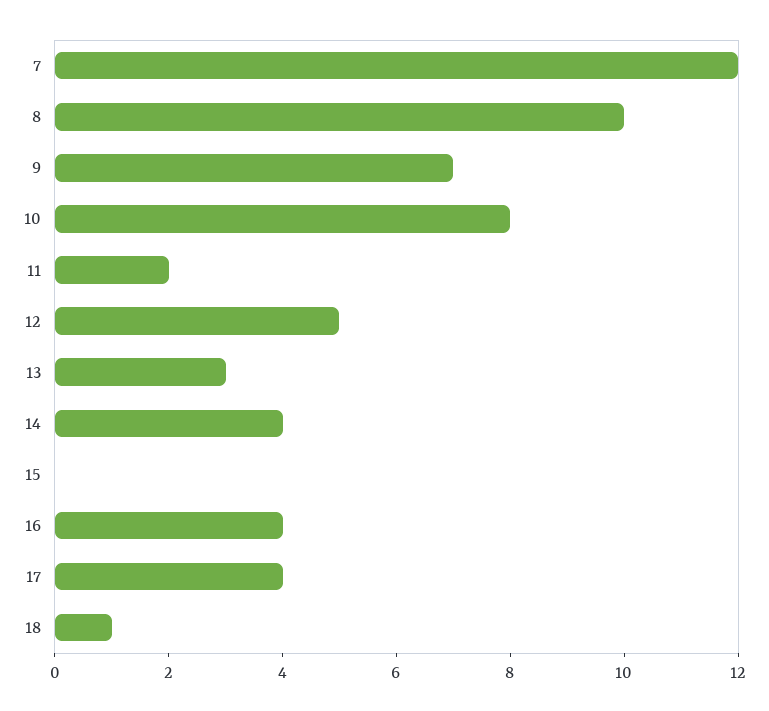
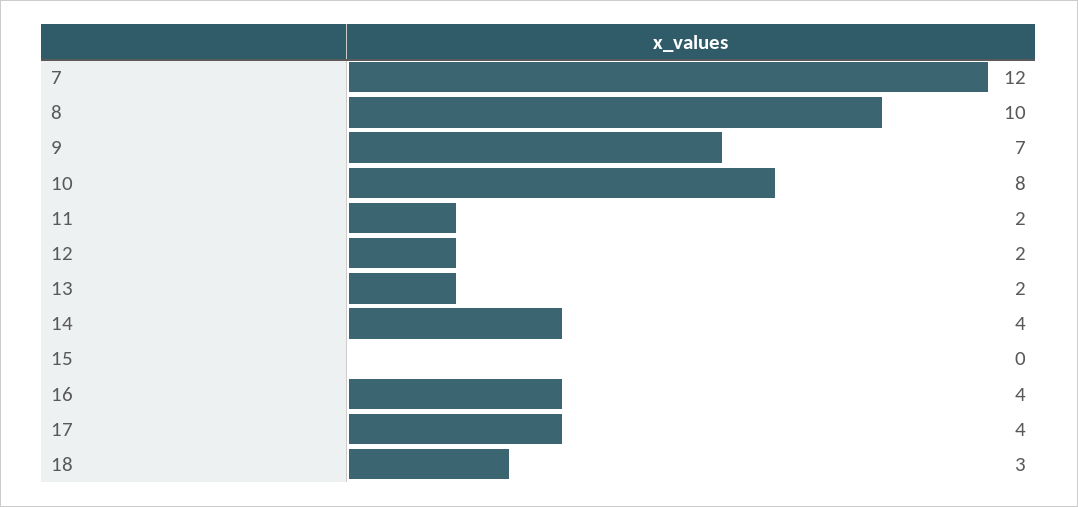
12: 5 -> 2
13: 3 -> 2
18: 1 -> 3

